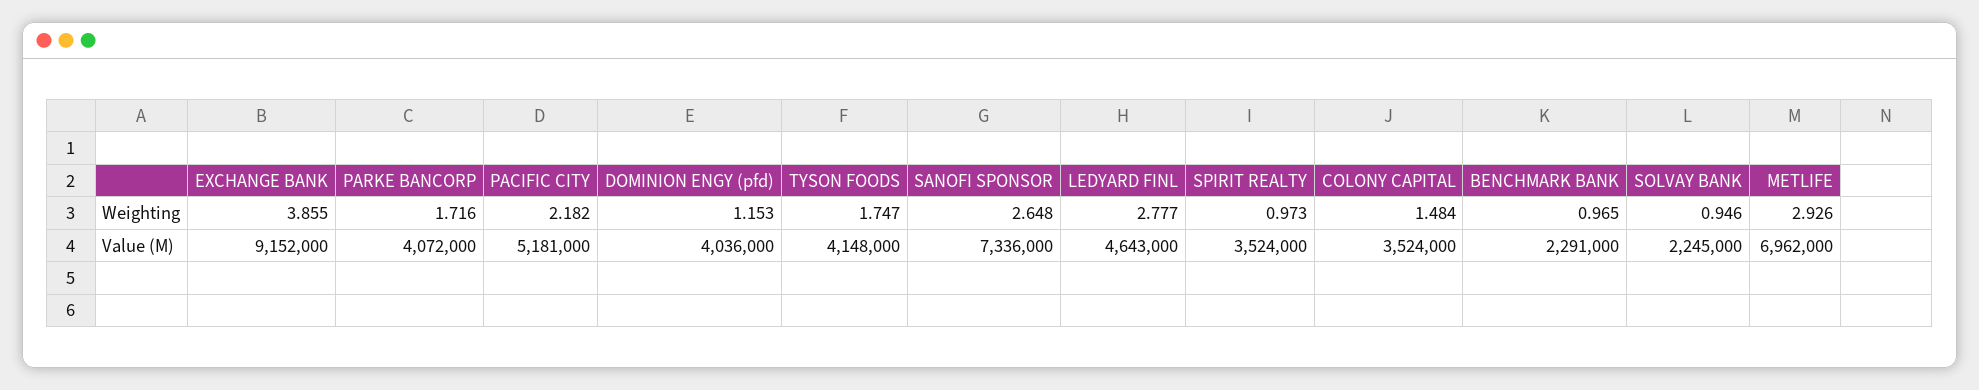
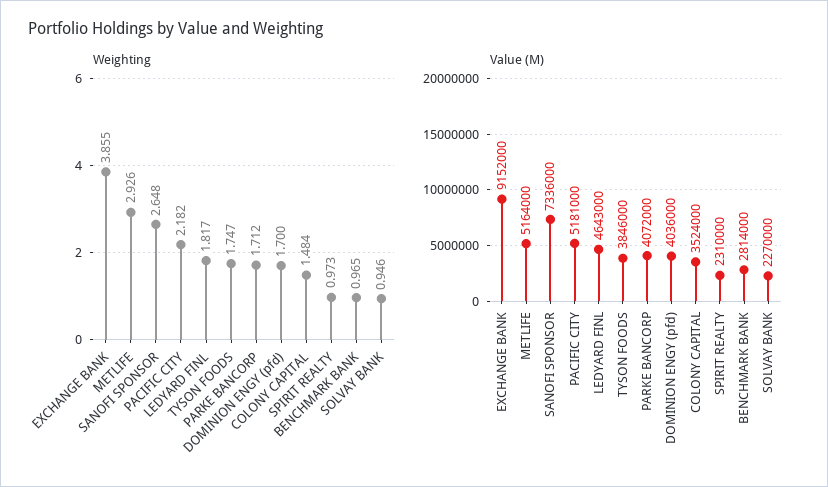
Weighting, PARKE BANCORP: 1.716 -> 1.712
Weighting, DOMINION ENGY (pfd): 1.153 -> 1.7
Weighting, LEDYARD FINL: 2.777 -> 1.817
Value (M), TYSON FOODS: 4148000 -> 3846000
Value (M), SPIRIT REALTY: 3524000 -> 2310000
Value (M), BENCHMARK BANK: 2291000 -> 2814000
Value (M), SOLVAY BANK: 2245000 -> 2270000
Value (M), METLIFE: 6962000 -> 5164000

